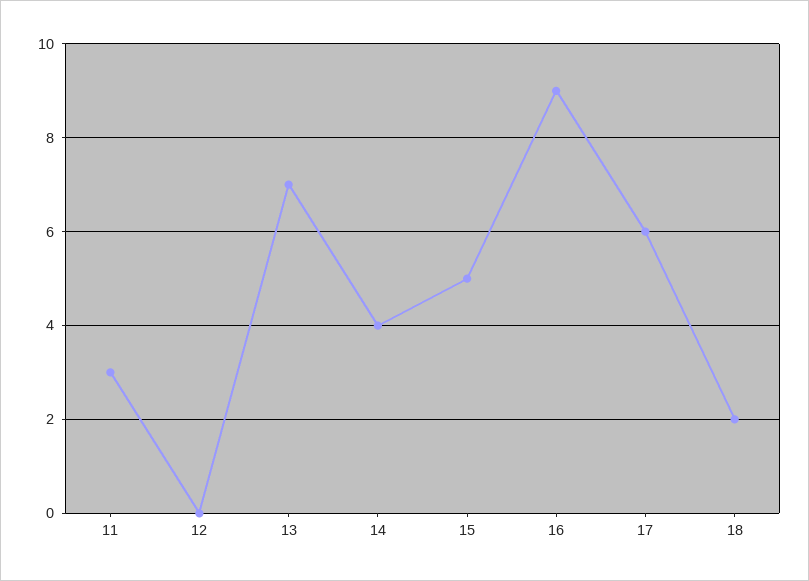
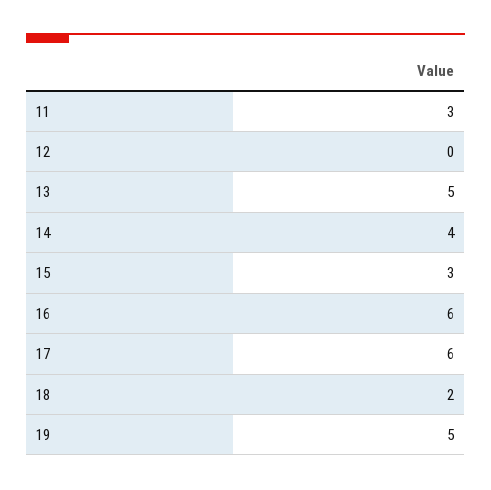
13: 7 -> 5
15: 5 -> 3
16: 9 -> 6
19: none -> 5

